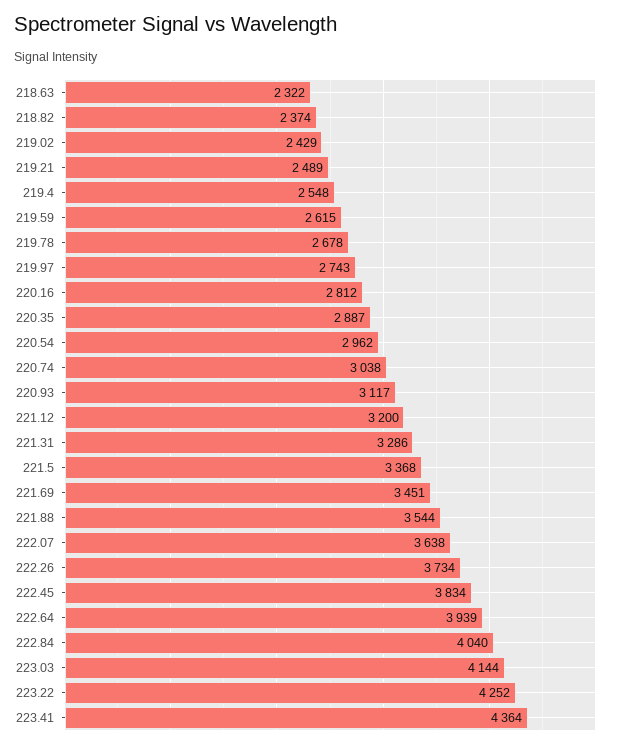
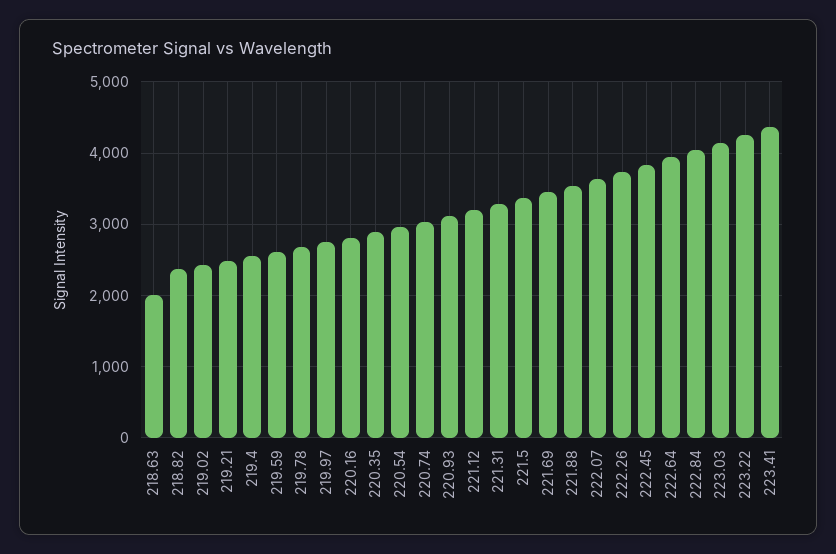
218.63: 2322 -> 2000

